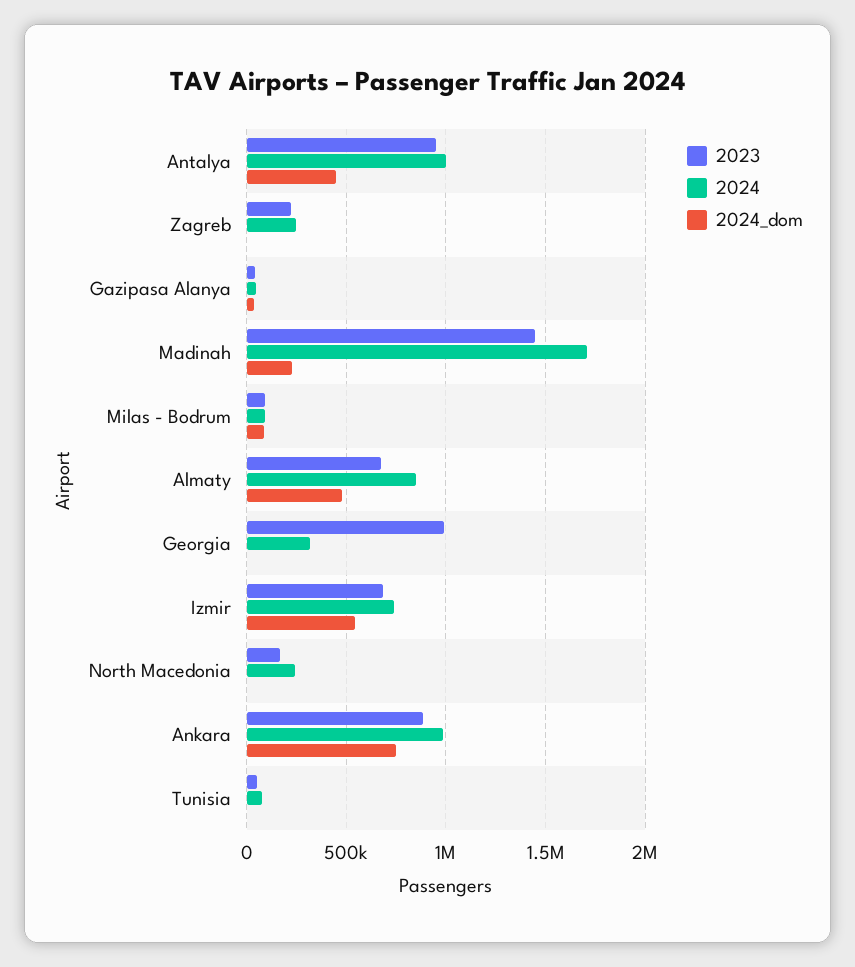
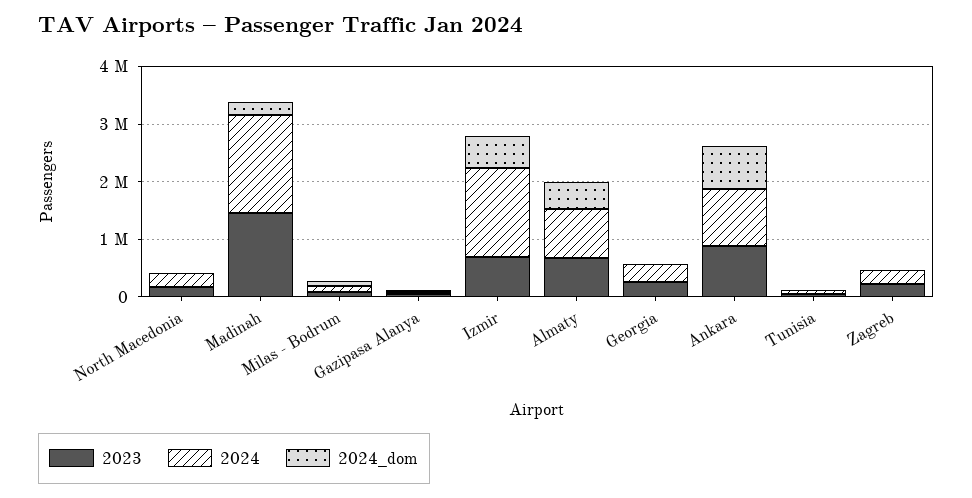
2023, Antalya: 950000 -> none
2024, Antalya: 1000000 -> none
2024_dom, Antalya: 450000 -> none
2023, Georgia: 1000000 -> 200000
2024, Izmir: 750000 -> 1600000

